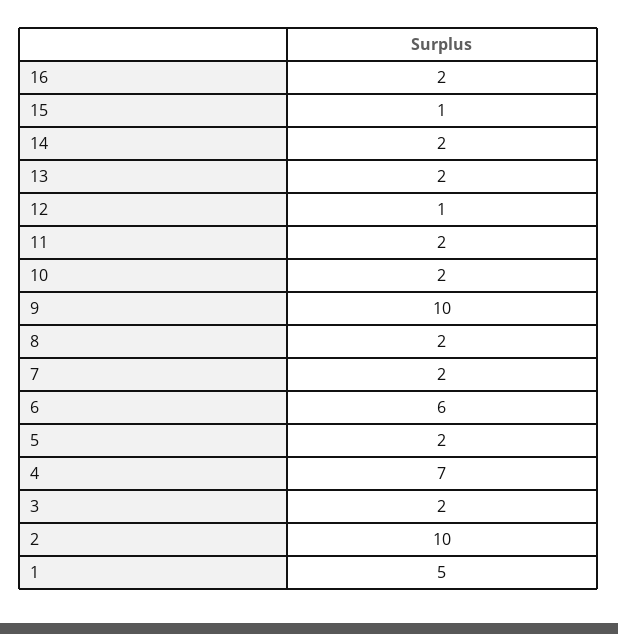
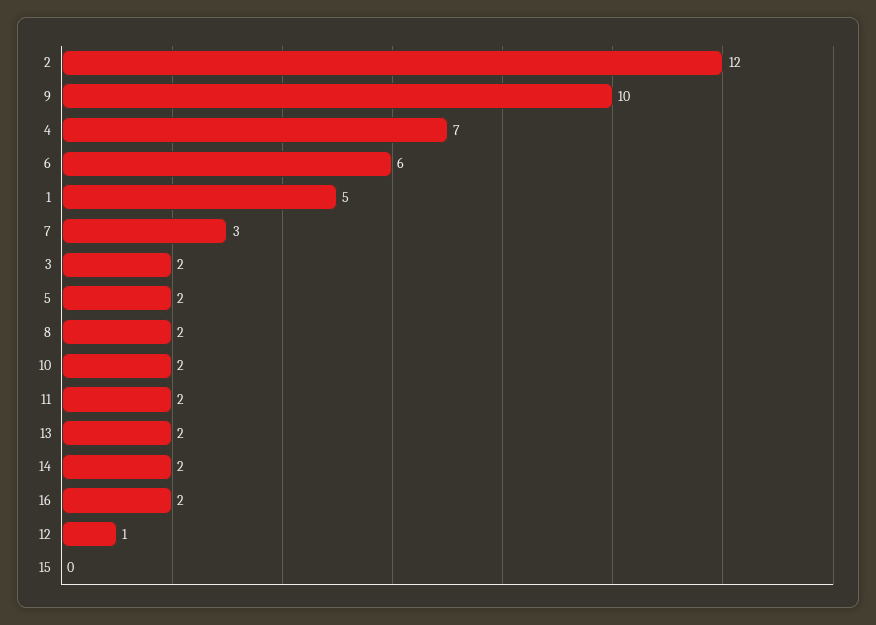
15: 1 -> 0
7: 2 -> 3
2: 10 -> 12

